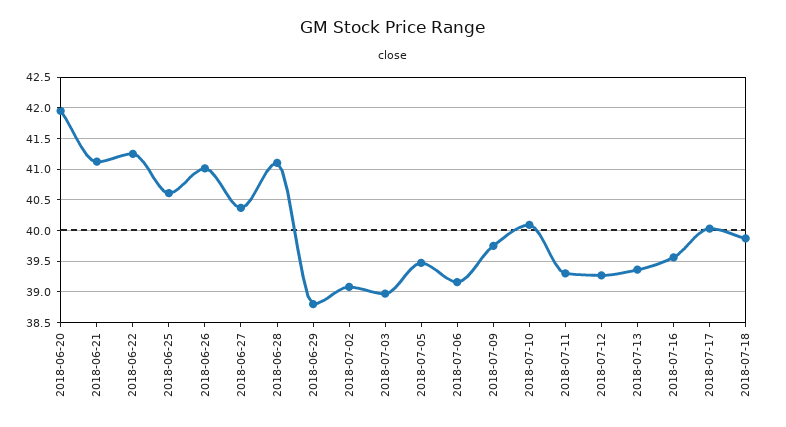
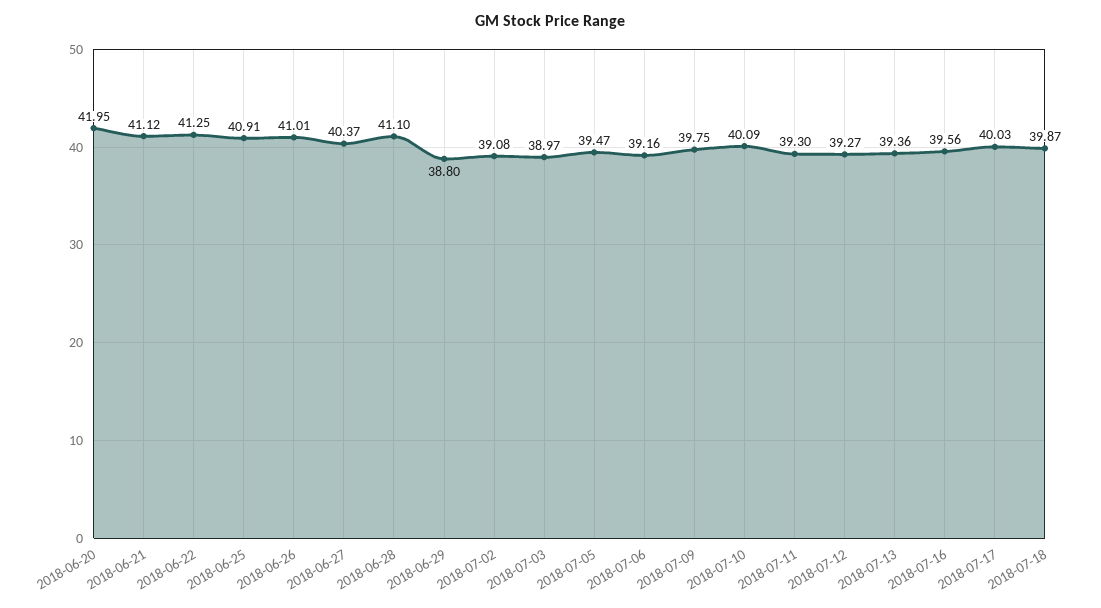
2018-06-25: 40.6 -> 40.91

